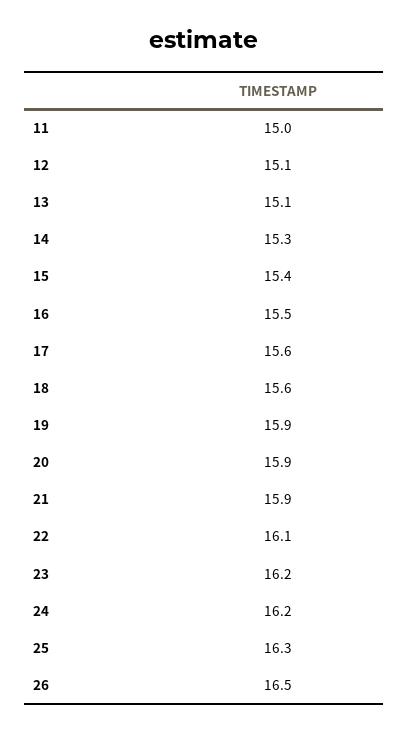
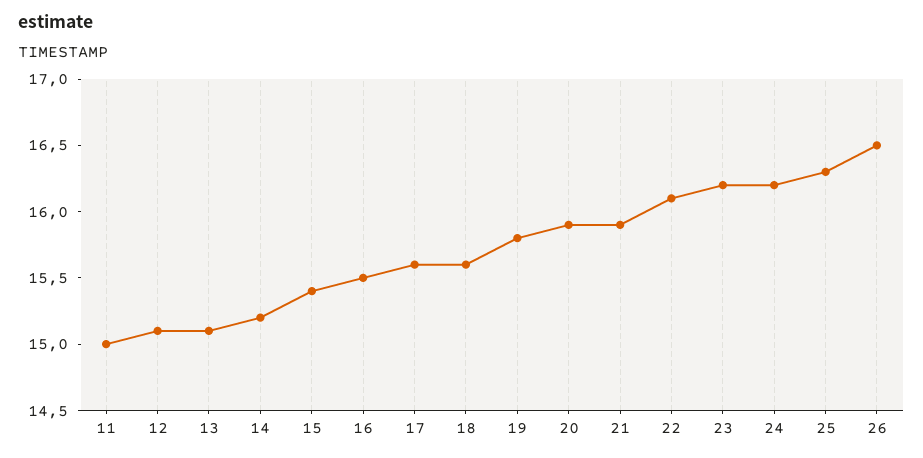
14: 15.3 -> 15.2
19: 15.9 -> 15.8

